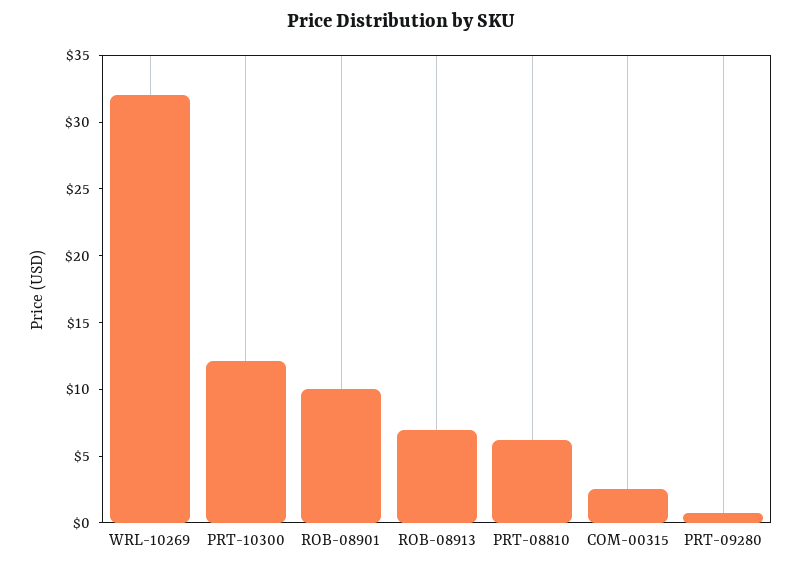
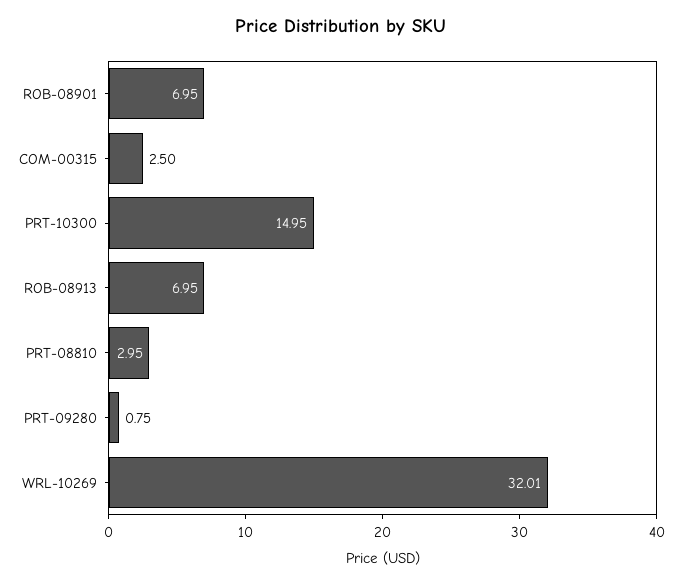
PRT-10300: 12 -> 14.95
ROB-08901: 10 -> 6.95
PRT-08810: 6 -> 2.95

